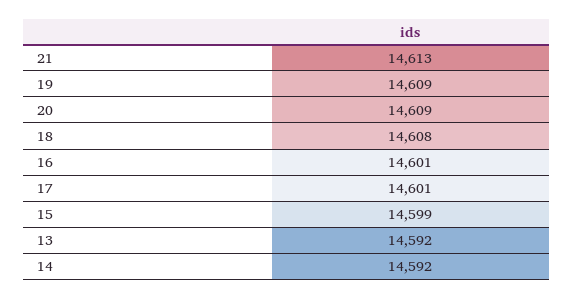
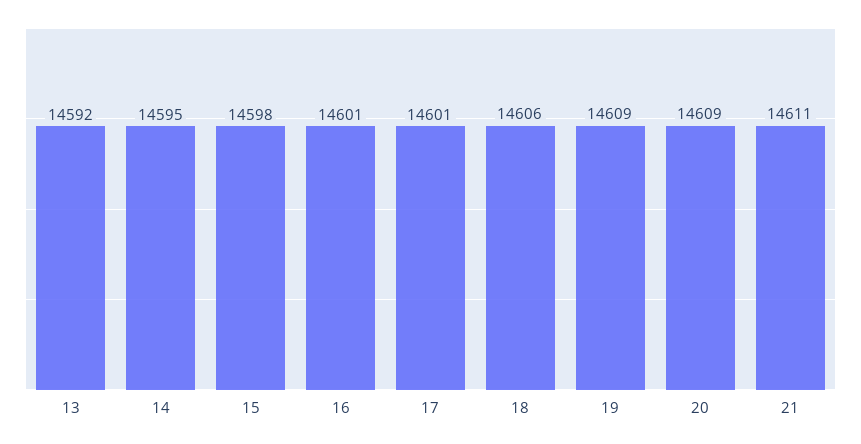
21: 14613 -> 14611
18: 14608 -> 14606
15: 14599 -> 14598
14: 14592 -> 14595

